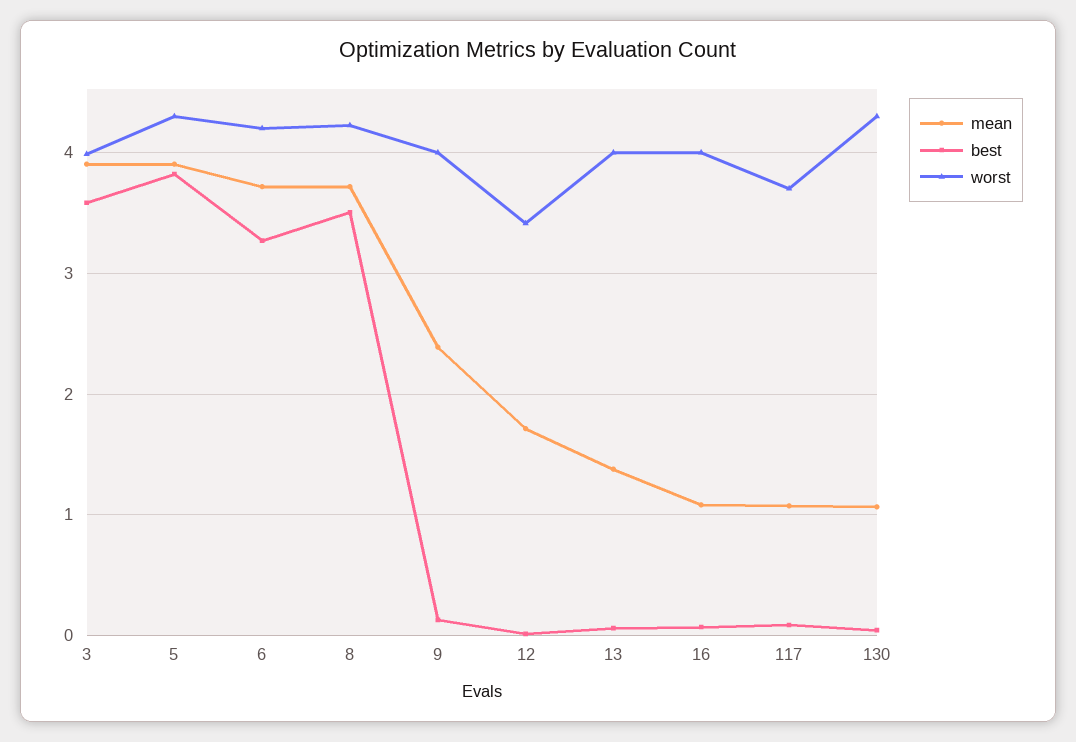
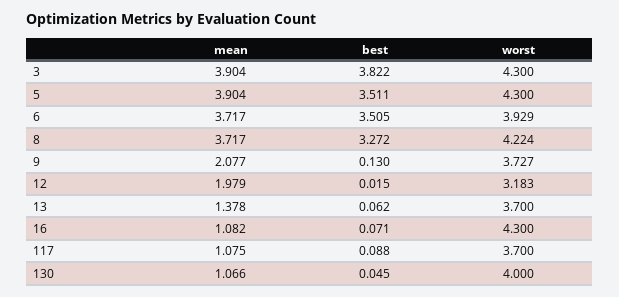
best, 3: 3.6 -> 3.822
worst, 3: 4 -> 4.3
best, 5: 3.8 -> 3.511
best, 6: 3.3 -> 3.505
worst, 6: 4.2 -> 3.929
best, 8: 3.5 -> 3.272
mean, 9: 2.4 -> 2.077
worst, 9: 4 -> 3.727
mean, 12: 1.7 -> 1.979
worst, 12: 3.4 -> 3.183
worst, 13: 4 -> 3.7
worst, 16: 4 -> 4.3
worst, 130: 4.3 -> 4

